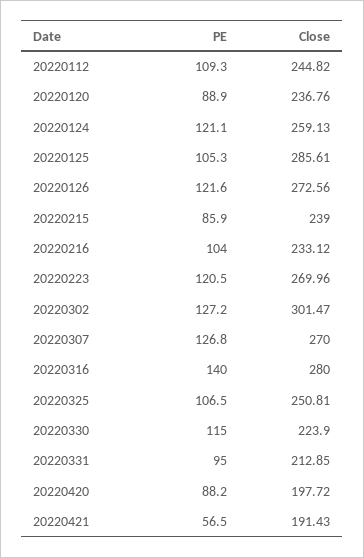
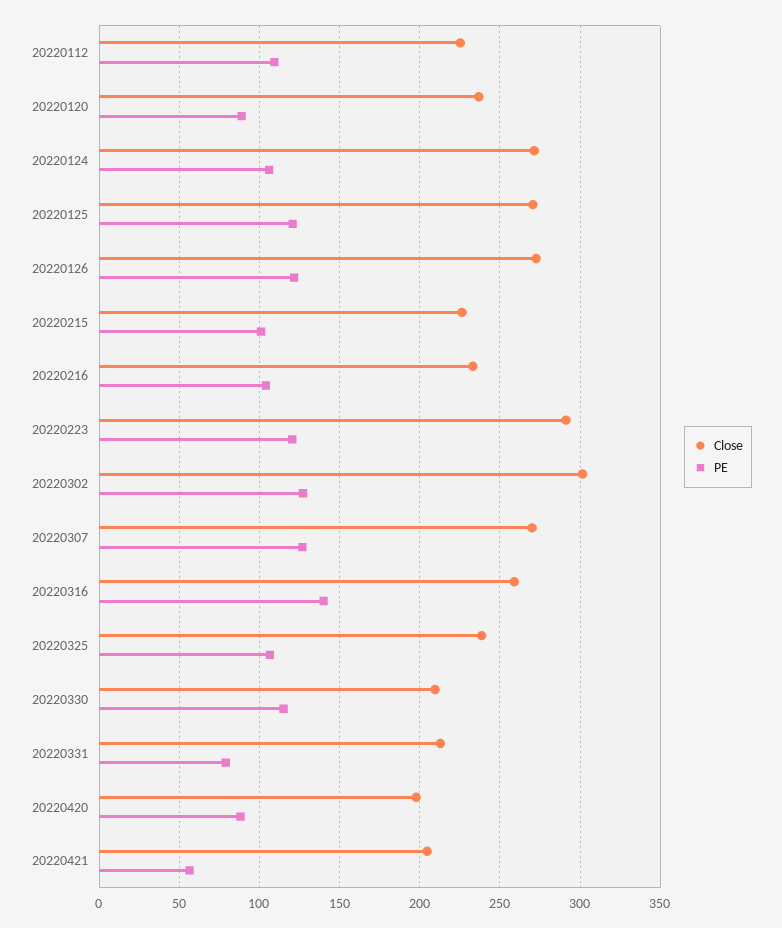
Close, 20220112: 244.82 -> 225
PE, 20220124: 121.1 -> 105
Close, 20220124: 259.13 -> 270
PE, 20220125: 105.3 -> 120
Close, 20220125: 285.61 -> 270
PE, 20220215: 85.9 -> 100
Close, 20220215: 239 -> 225
Close, 20220223: 269.96 -> 290
Close, 20220316: 280 -> 260
Close, 20220325: 250.81 -> 240
Close, 20220330: 223.9 -> 210
PE, 20220331: 95 -> 80
Close, 20220421: 191.43 -> 205

